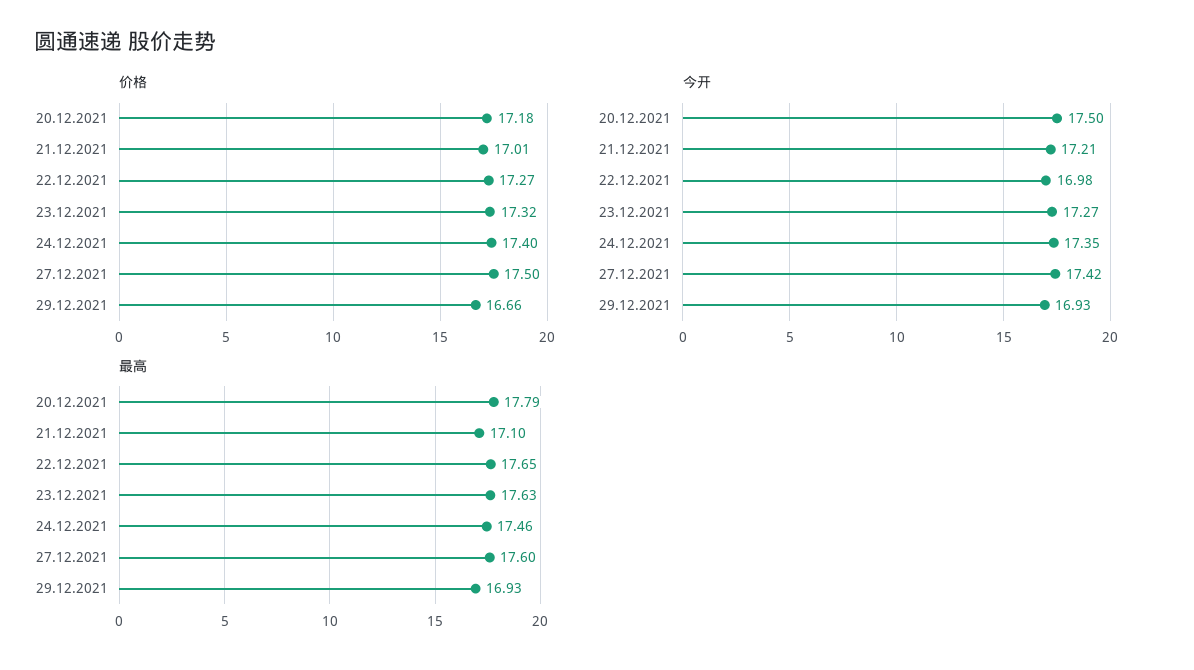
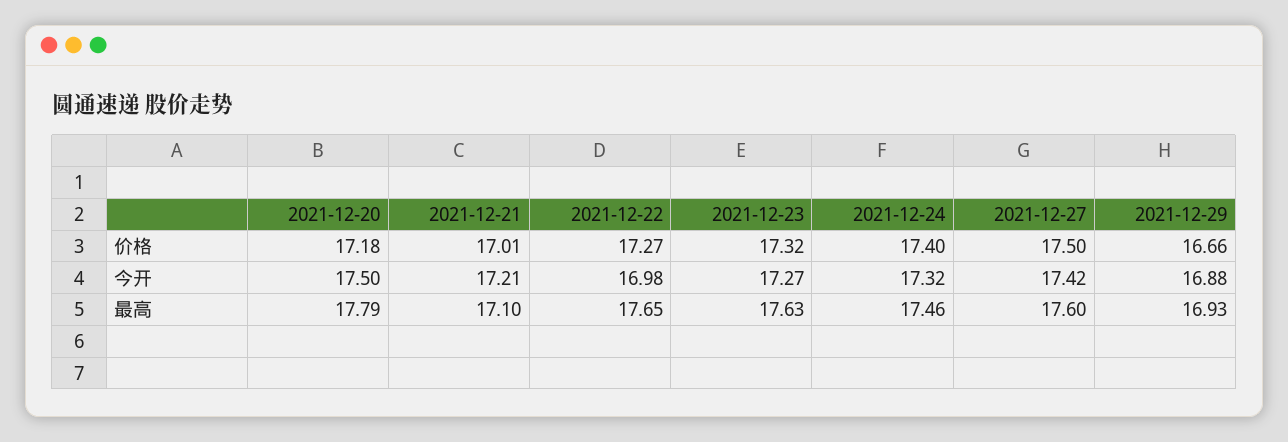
今开, 24.12.2021: 17.35 -> 17.32
今开, 29.12.2021: 16.93 -> 16.88

